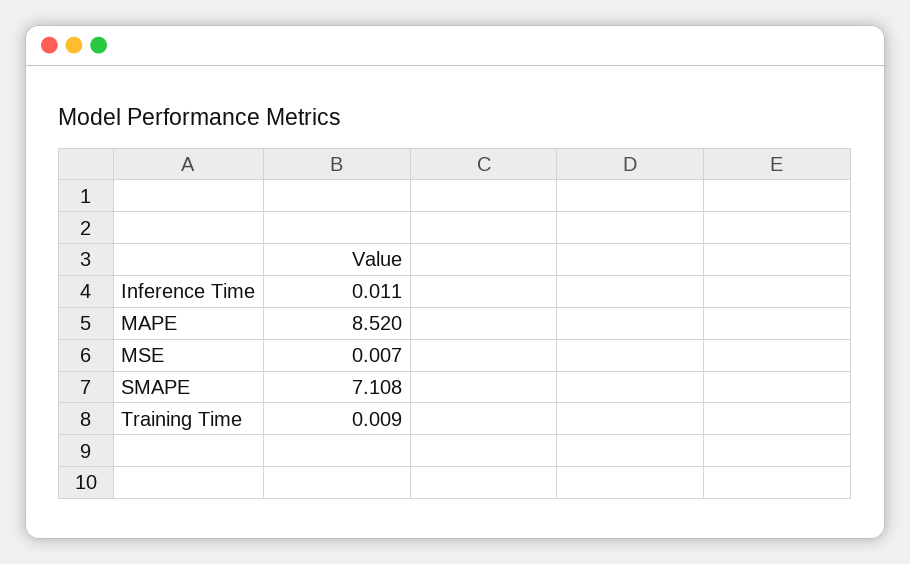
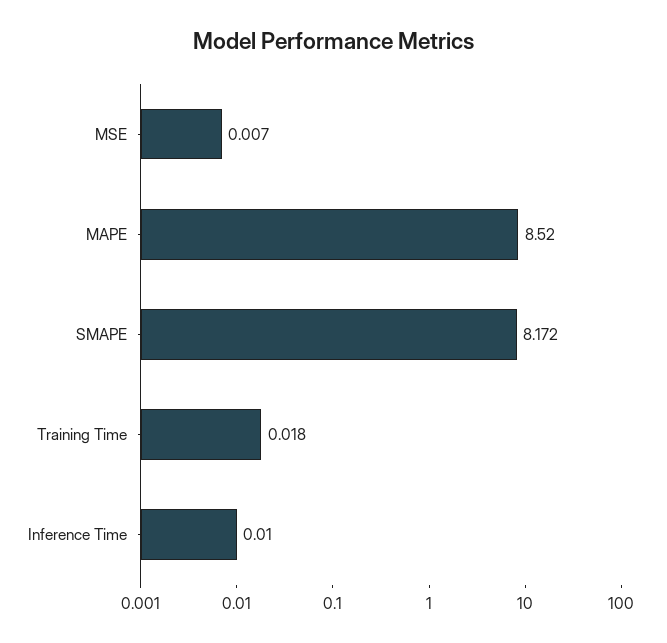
Inference Time: 0.011 -> 0.01
SMAPE: 7.108 -> 8.172
Training Time: 0.009 -> 0.018

